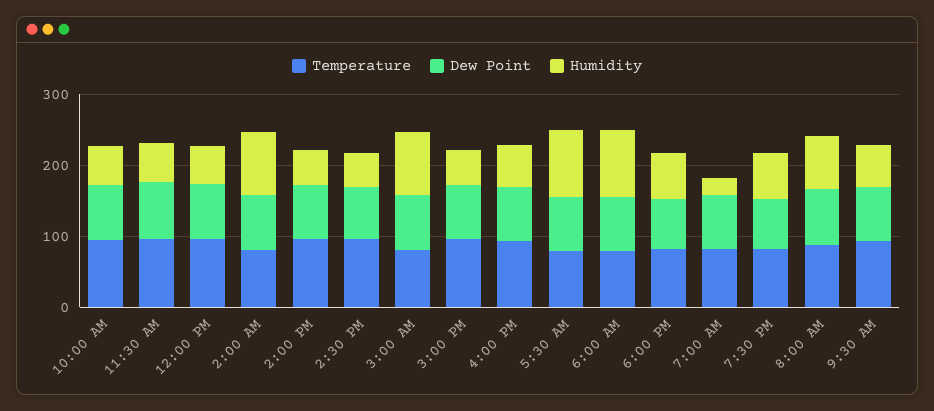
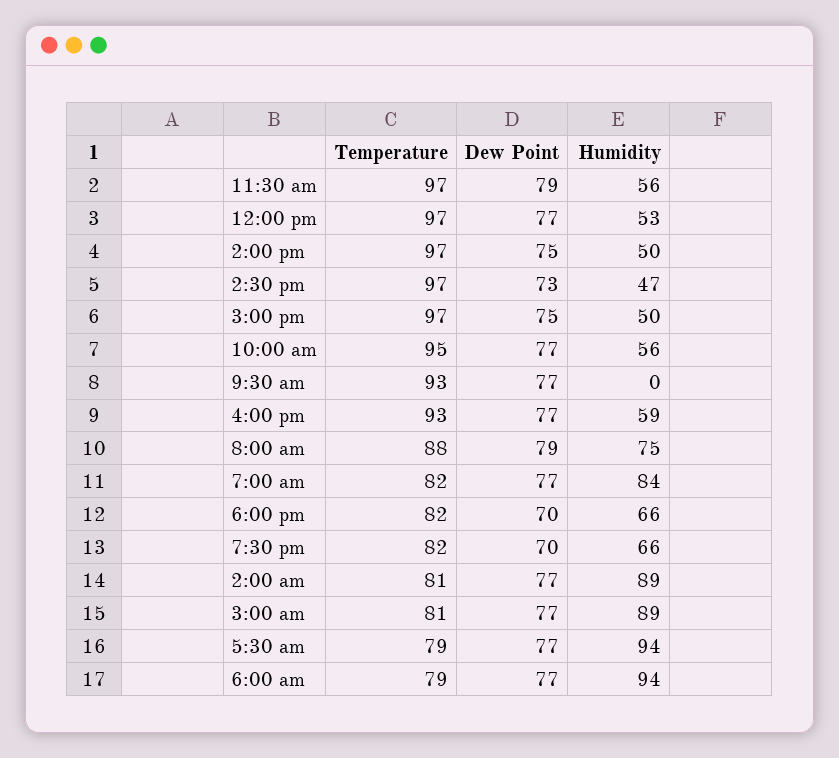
Humidity, 7:00 AM: 20 -> 84
Humidity, 9:30 AM: 60 -> 0

